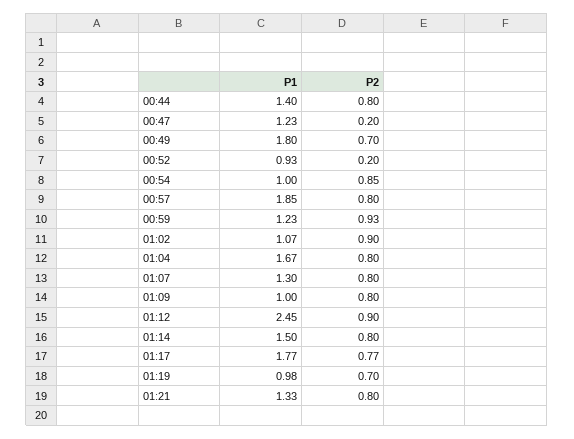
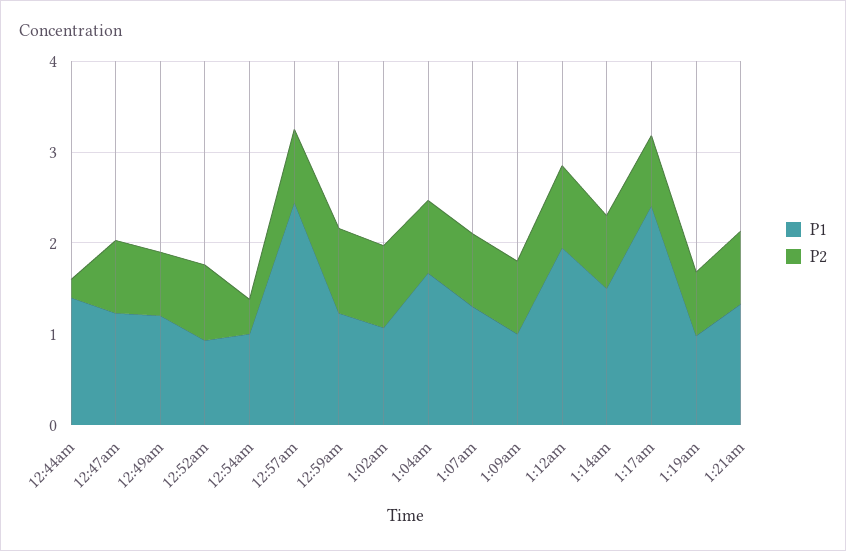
P2, 00:44: 0.8 -> 0.2
P2, 00:47: 0.2 -> 0.8
P1, 00:49: 1.8 -> 1.2
P2, 00:52: 0.2 -> 0.8
P2, 00:54: 0.85 -> 0.4
P1, 00:57: 1.85 -> 2.4
P1, 01:12: 2.45 -> 2
P1, 01:17: 1.77 -> 2.4

